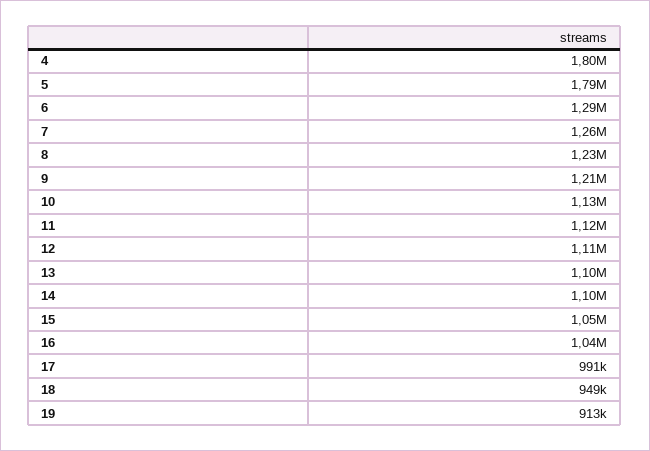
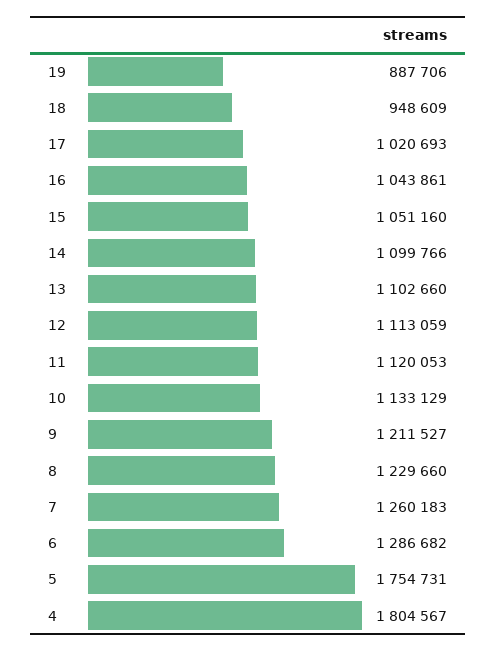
5: 1790000 -> 1754731
17: 991000 -> 1020693
19: 913000 -> 887706

